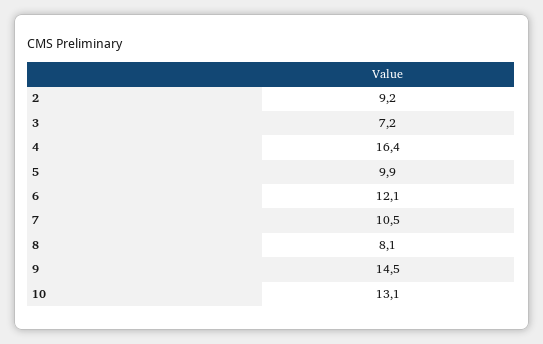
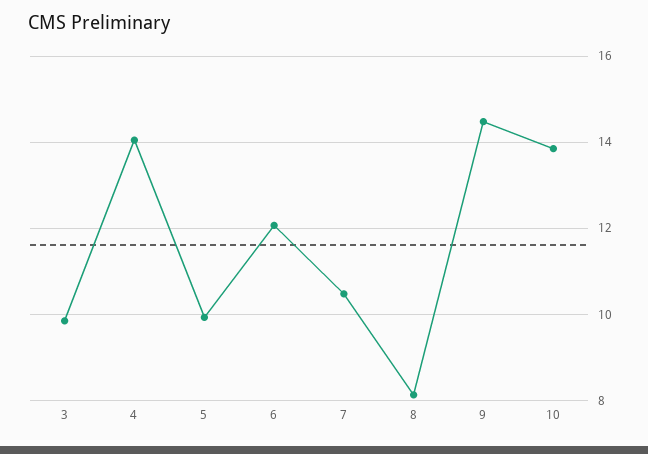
2: 9.2 -> none
3: 7.2 -> 9.8
4: 16.4 -> 14
10: 13.1 -> 13.8

